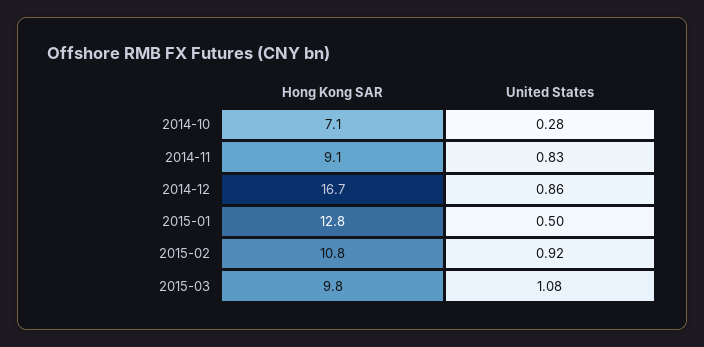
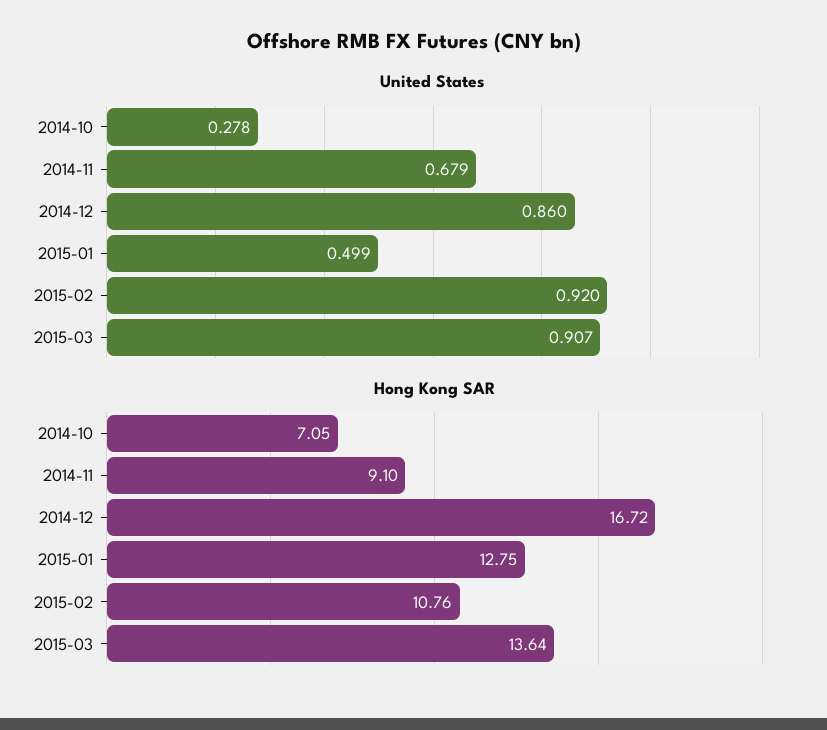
United States, 2014-11: 0.83 -> 0.679
Hong Kong SAR, 2015-03: 9.8 -> 13.64
United States, 2015-03: 1.08 -> 0.907

